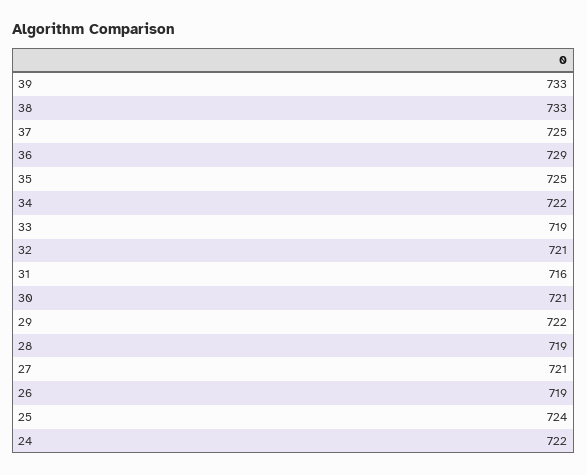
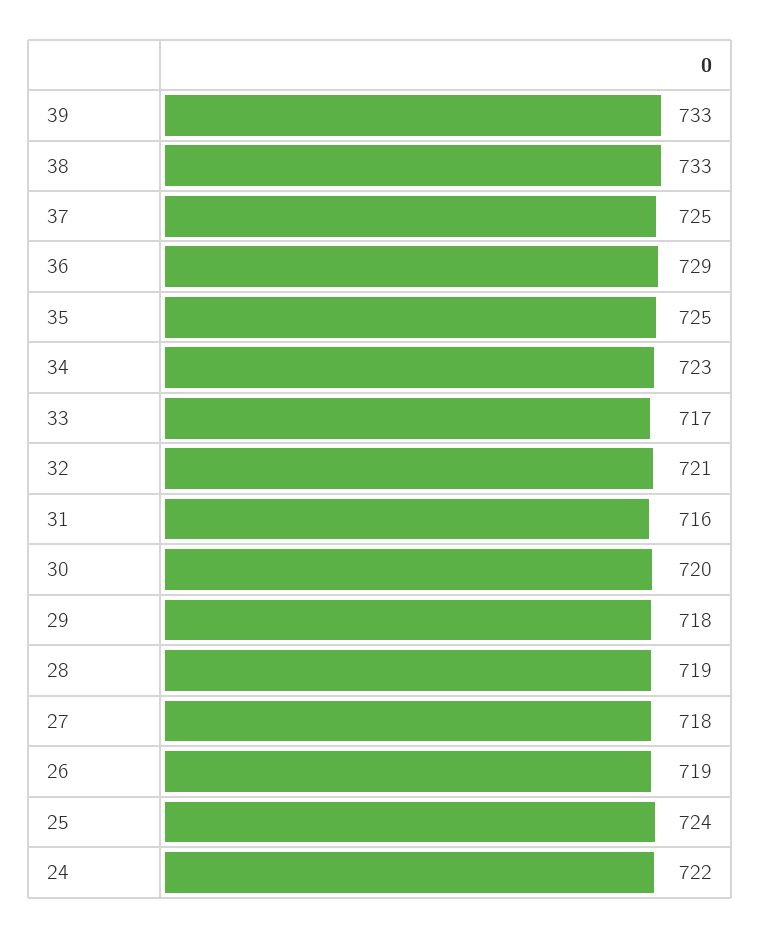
34: 722 -> 723
33: 719 -> 717
30: 721 -> 720
29: 722 -> 718
27: 721 -> 718

